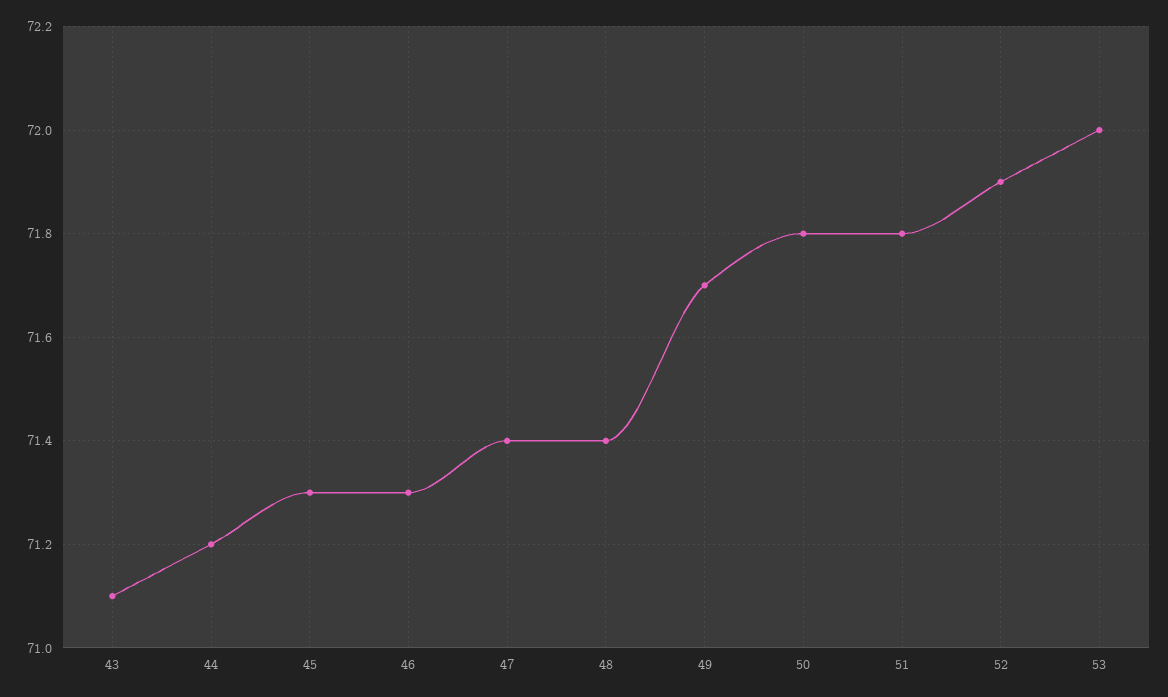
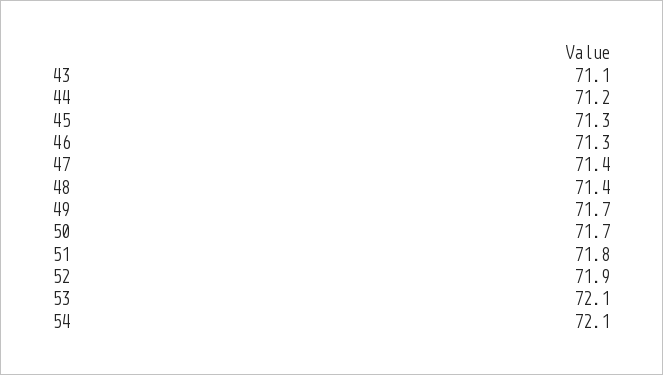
50: 71.8 -> 71.7
53: 72 -> 72.1
54: none -> 72.1

